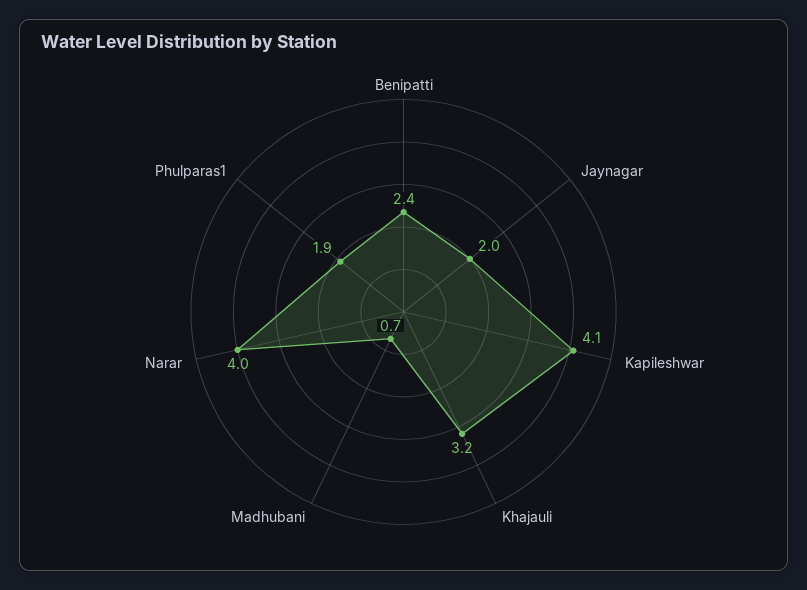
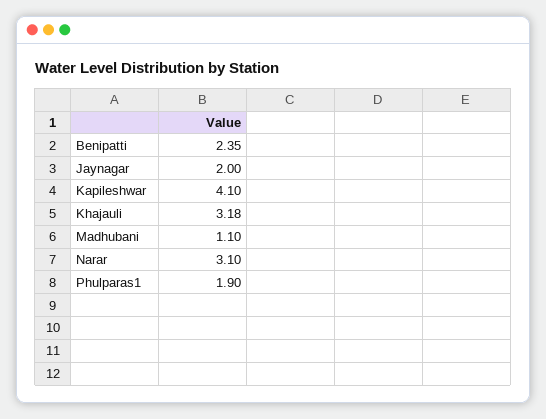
Madhubani: 0.7 -> 1.1
Narar: 4 -> 3.1

